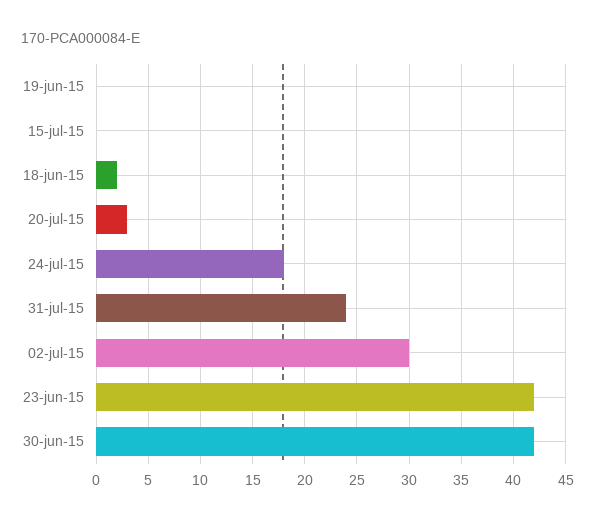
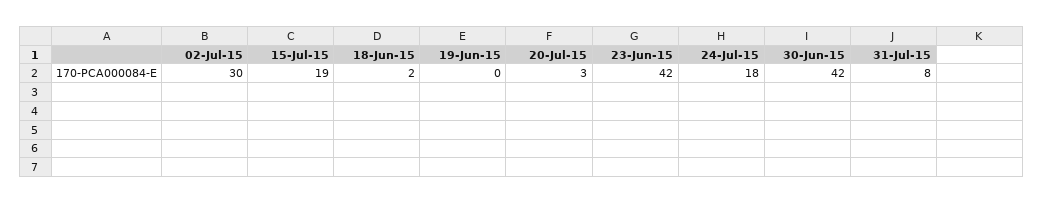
15-jul-15: 0 -> 19
31-jul-15: 24 -> 8

